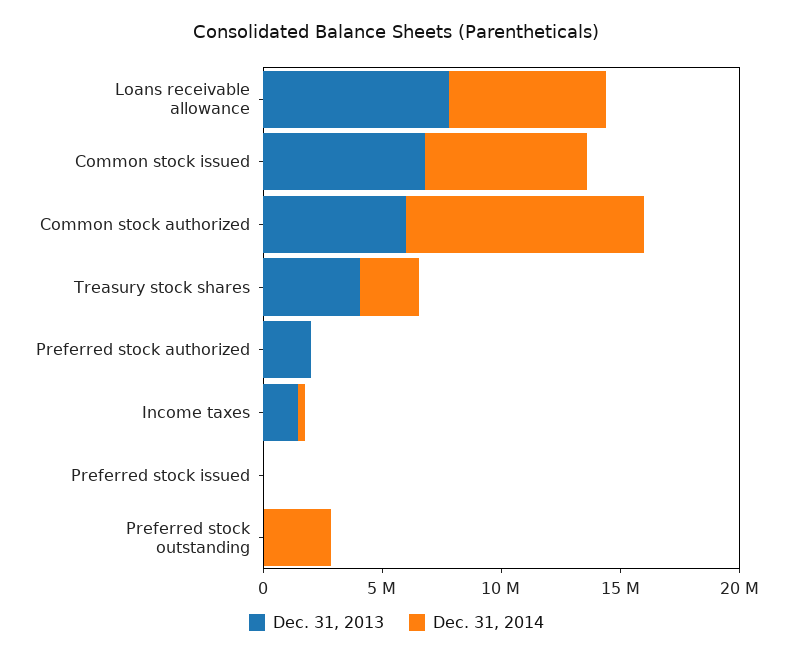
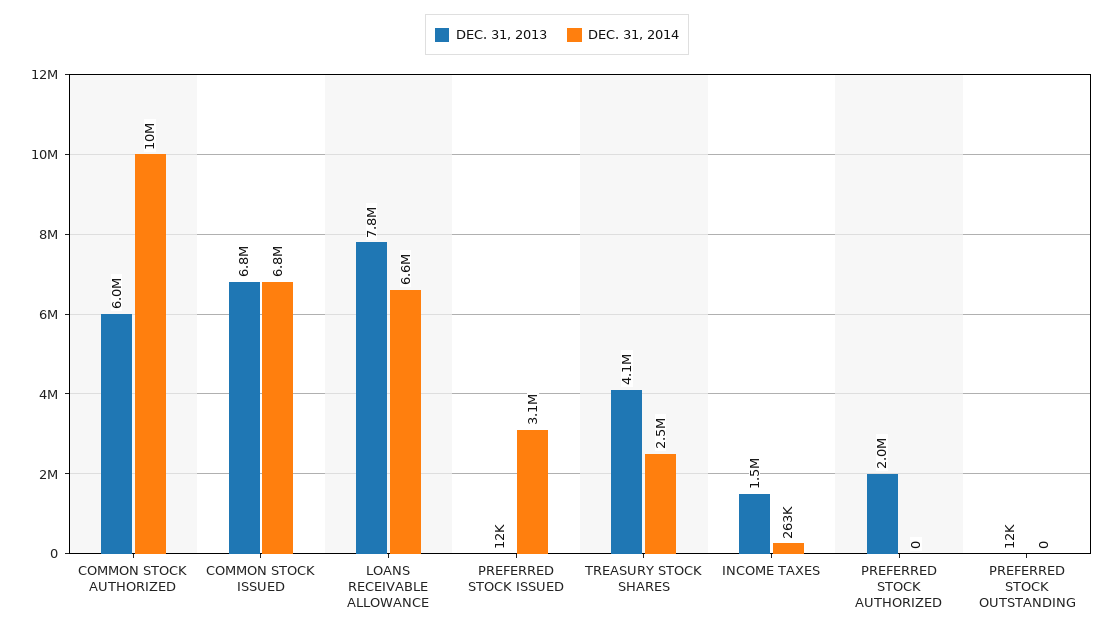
Dec. 31, 2014, Preferred stock issued: 0 -> 3100000
Dec. 31, 2014, Preferred stock outstanding: 3000000 -> 0

